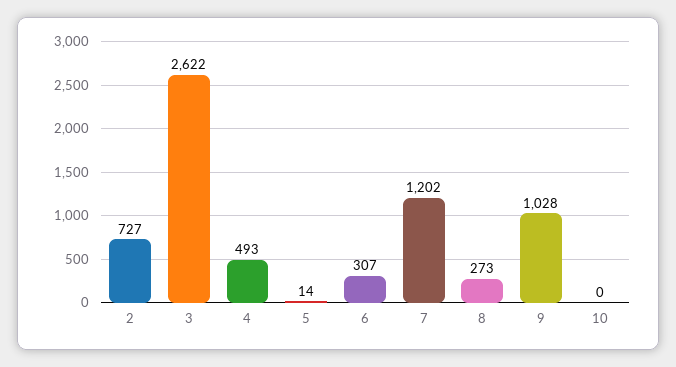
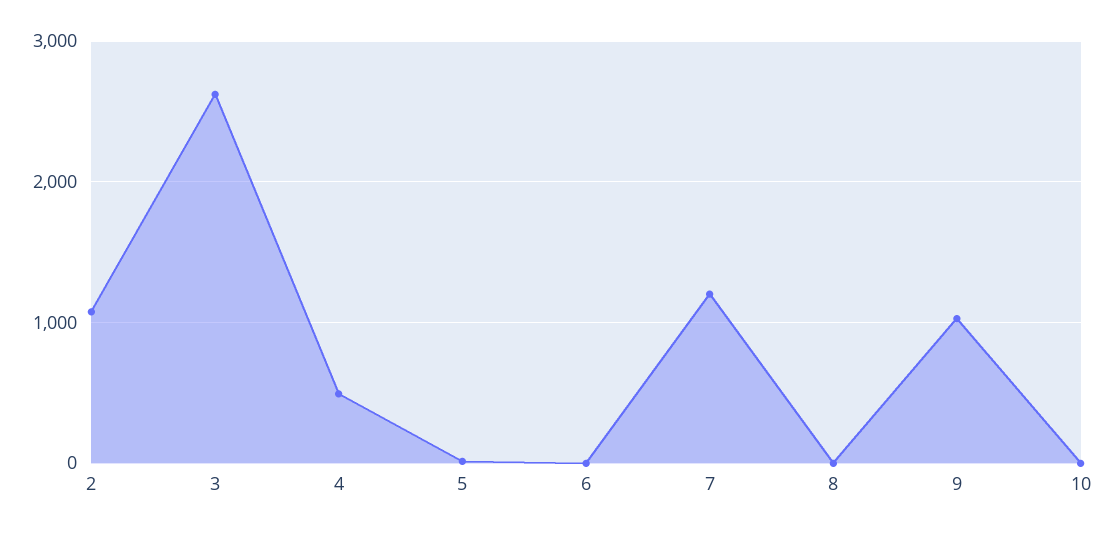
2: 727 -> 1100
6: 307 -> 0
8: 273 -> 0

